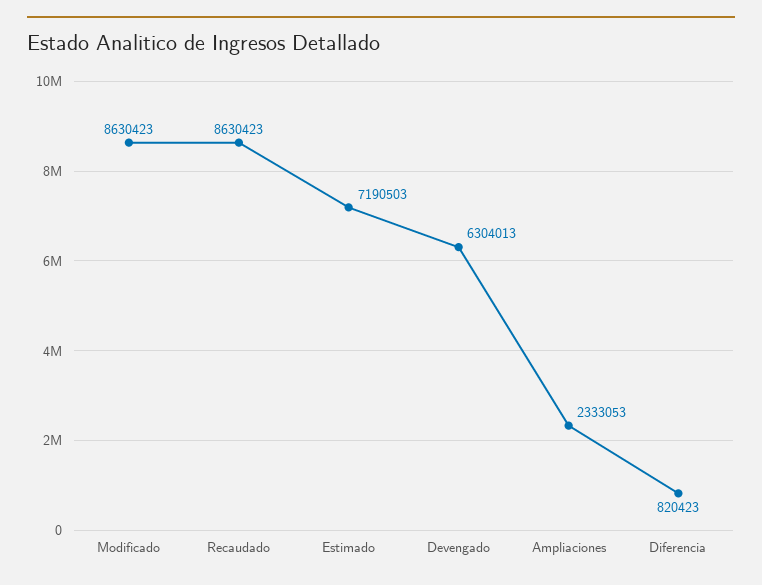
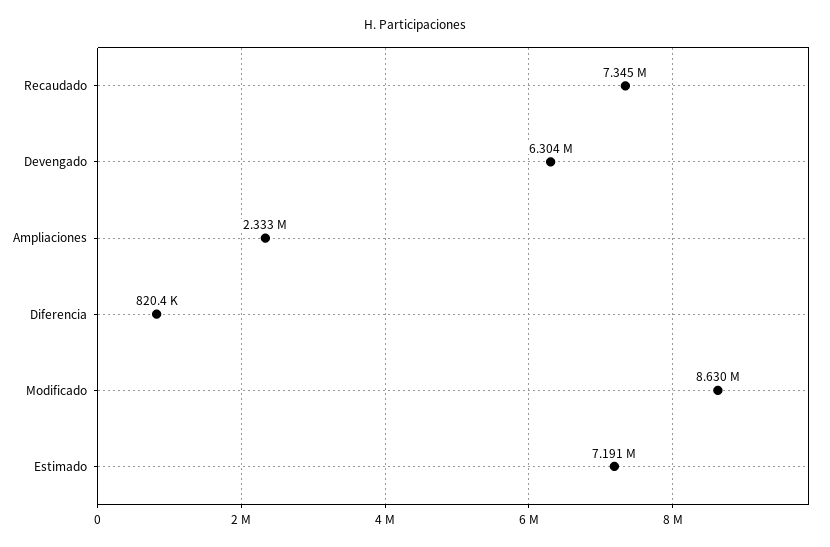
Recaudado: 8630423 -> 7345000

